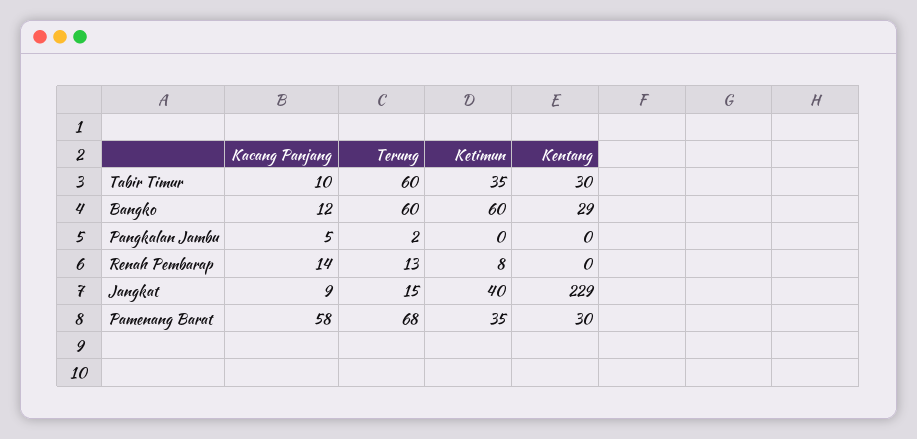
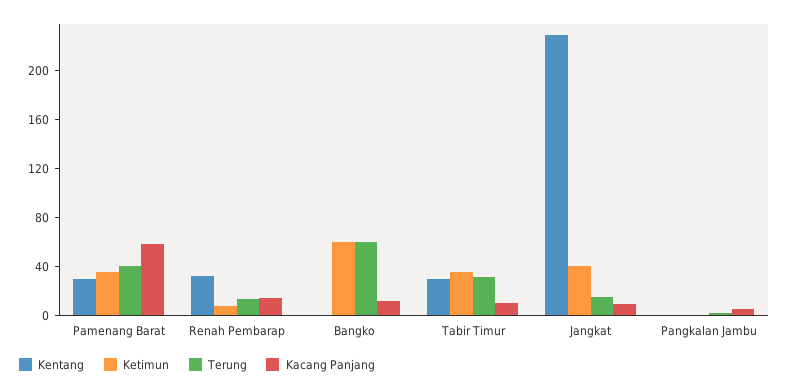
Terung, Tabir Timur: 60 -> 30
Kentang, Bangko: 29 -> 0
Kentang, Renah Pembarap: 0 -> 30
Terung, Pamenang Barat: 68 -> 40

